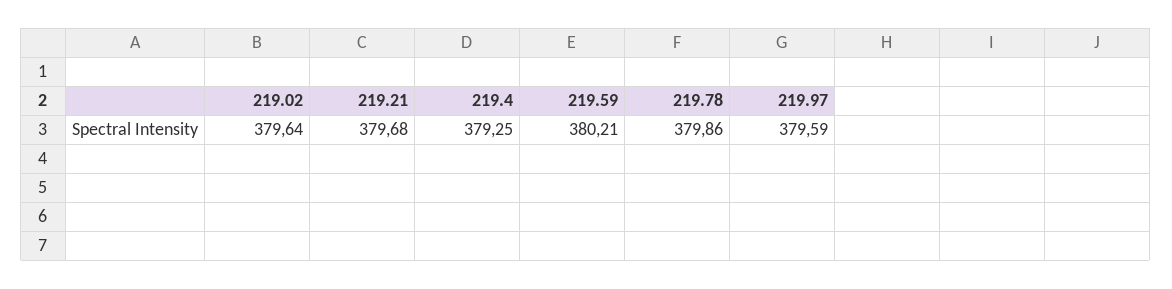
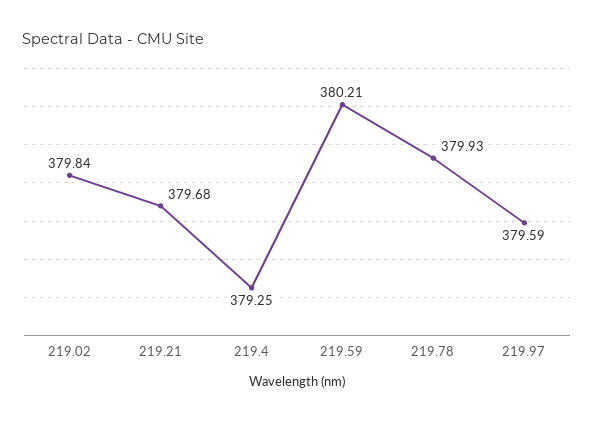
219.02: 379.64 -> 379.84
219.78: 379.86 -> 379.93

